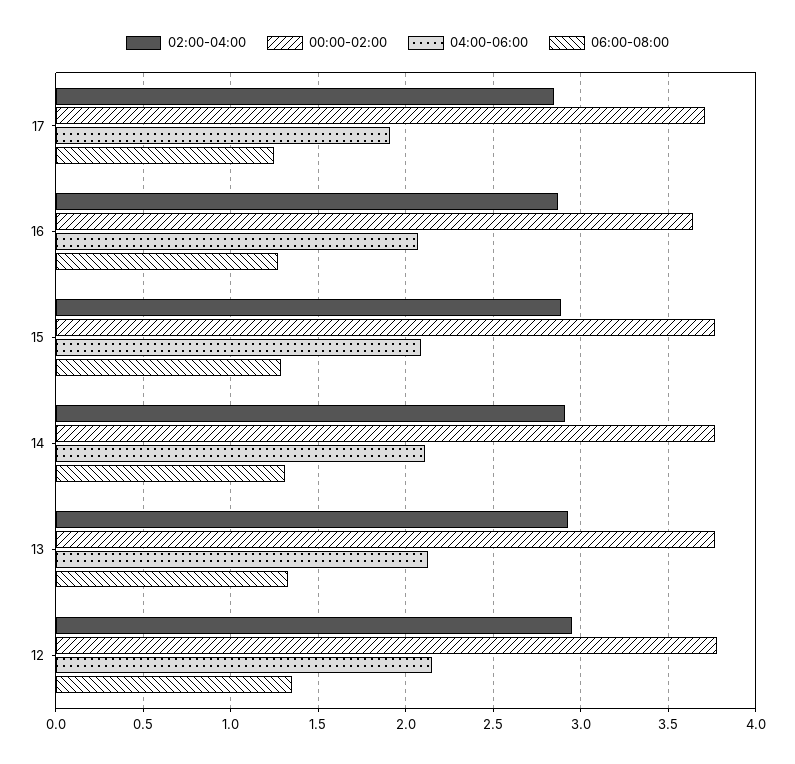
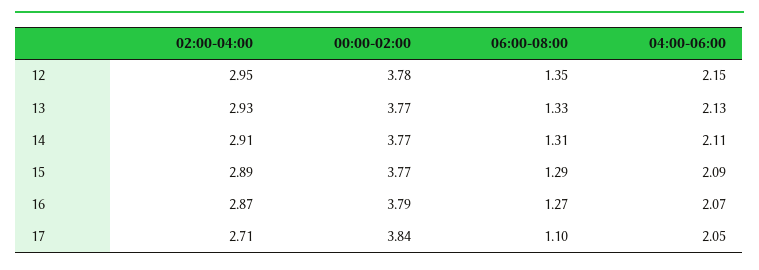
02:00-04:00, 17: 2.85 -> 2.71
00:00-02:00, 17: 3.7 -> 3.84
04:00-06:00, 17: 1.9 -> 2.05
06:00-08:00, 17: 1.25 -> 1.1
00:00-02:00, 16: 3.65 -> 3.79

